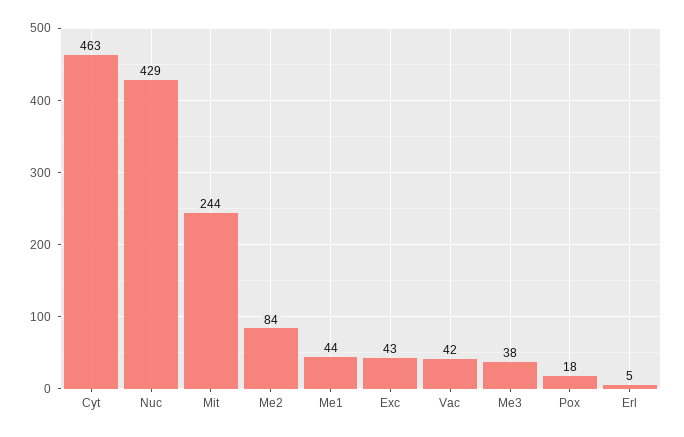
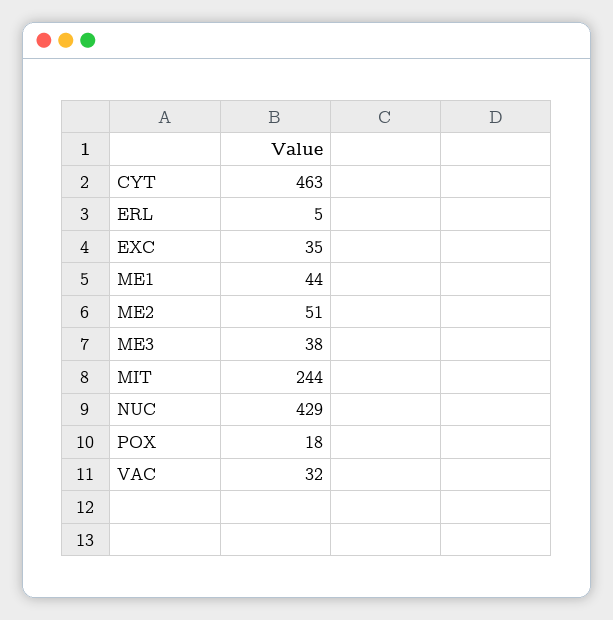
Me2: 84 -> 51
Exc: 43 -> 35
Vac: 42 -> 32

